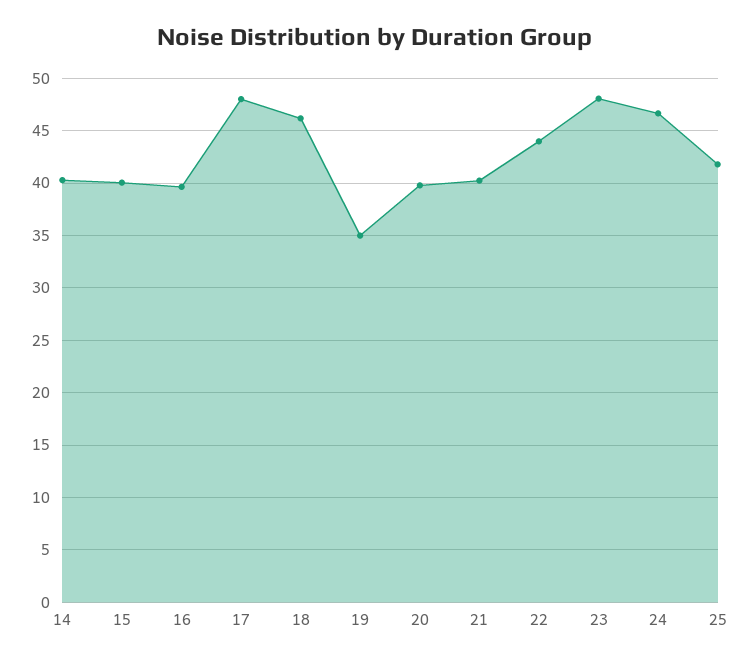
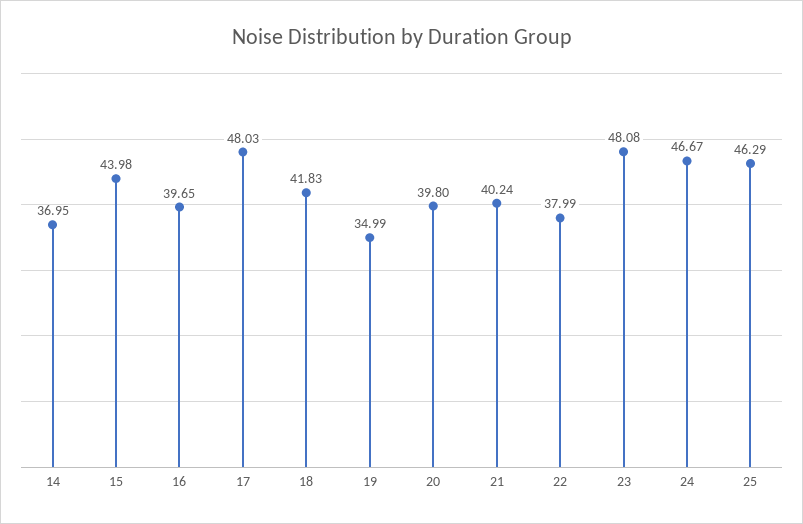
14: 40 -> 36.95
15: 40 -> 43.98
18: 46 -> 41.83
22: 44 -> 37.99
25: 42 -> 46.29

